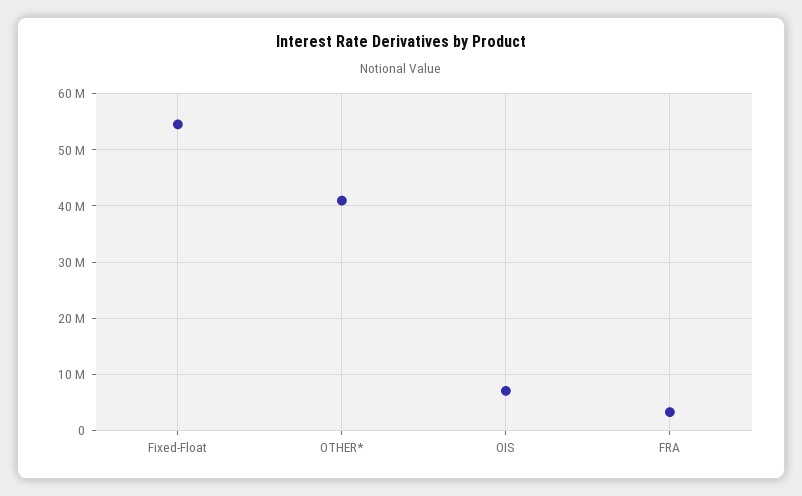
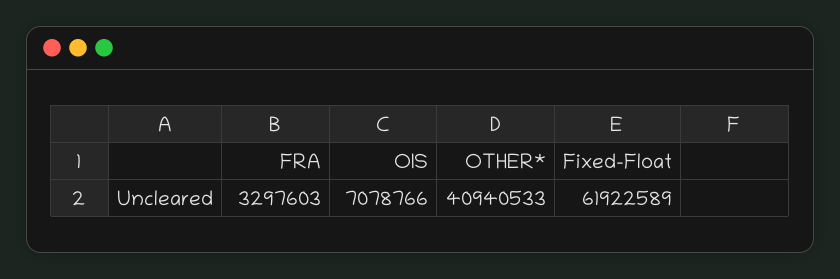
Fixed-Float: 54000000 -> 61922589

